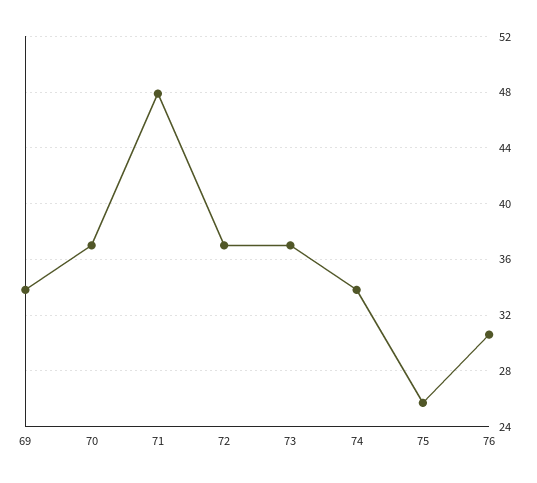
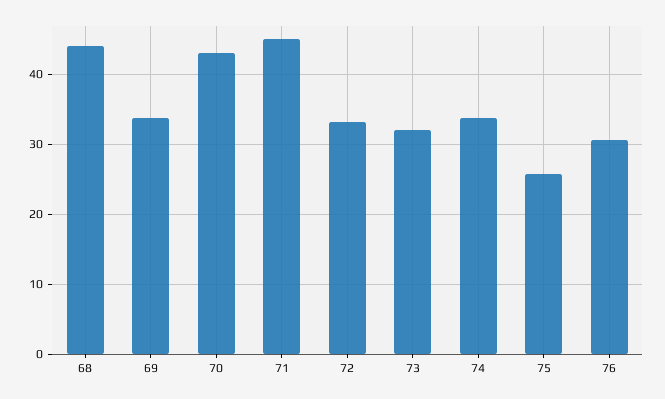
70: 37 -> 43
71: 48 -> 45
72: 37 -> 33
73: 37 -> 32
68: none -> 44

